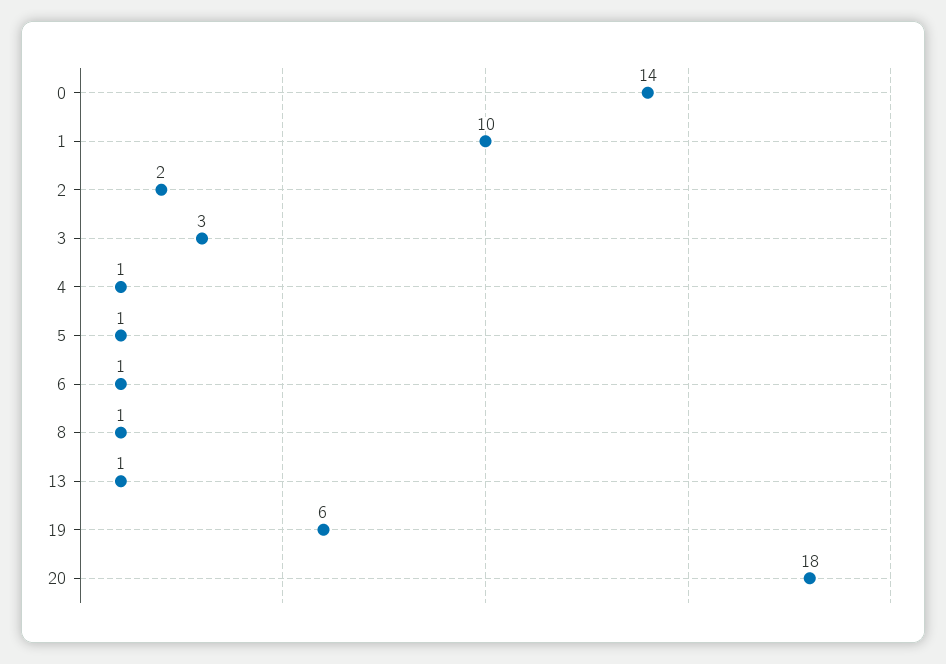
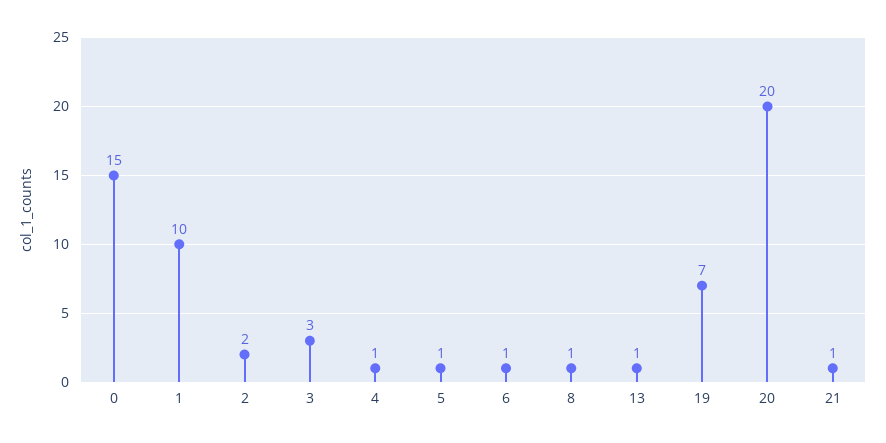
0: 14 -> 15
19: 6 -> 7
20: 18 -> 20
21: none -> 1

